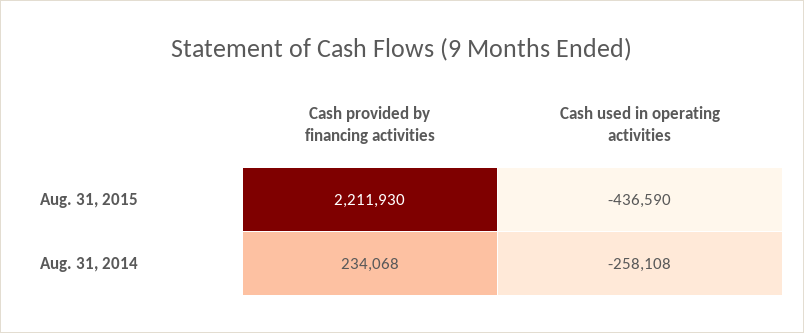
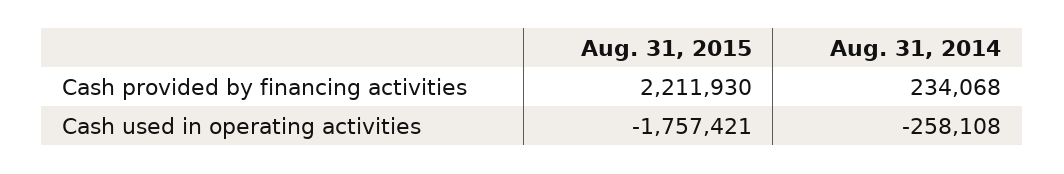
Cash used in operating activities, Aug. 31, 2015: -436590 -> -1757421

